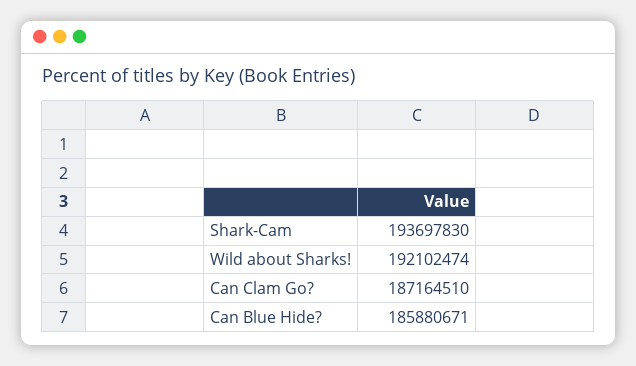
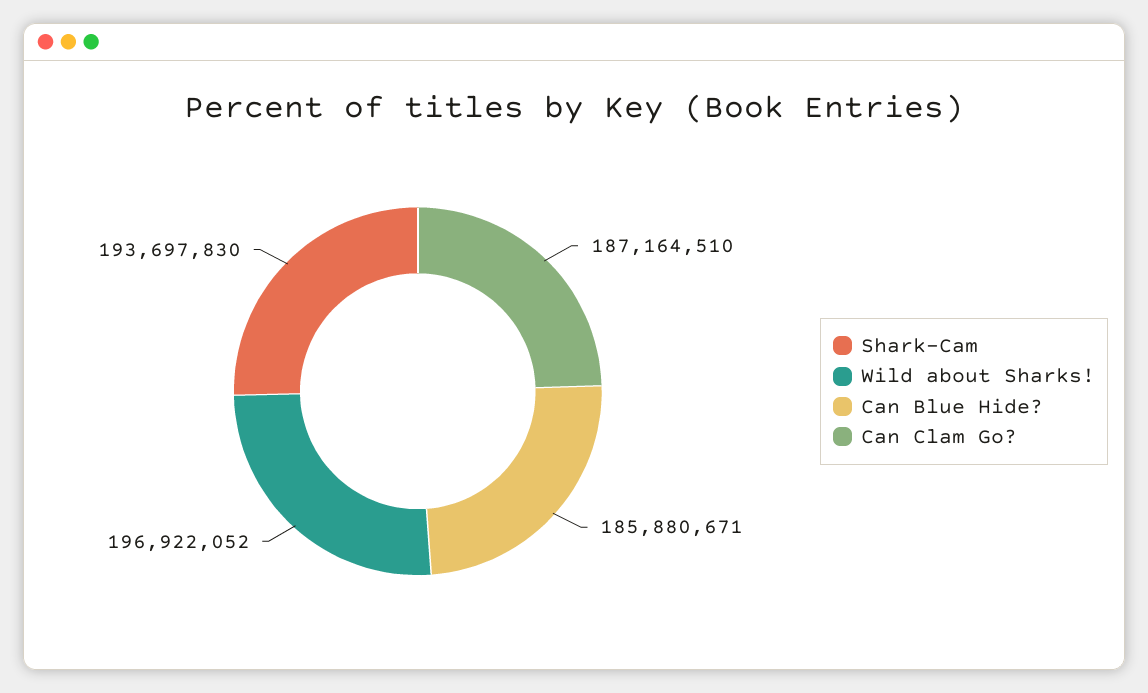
Wild about Sharks!: 192102474 -> 196922052

